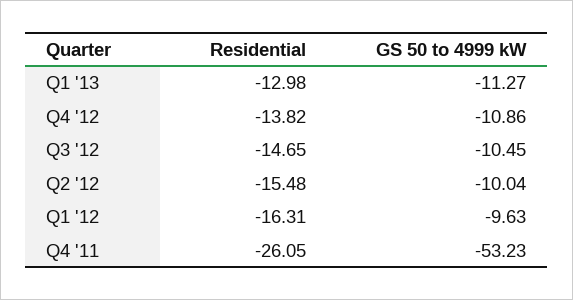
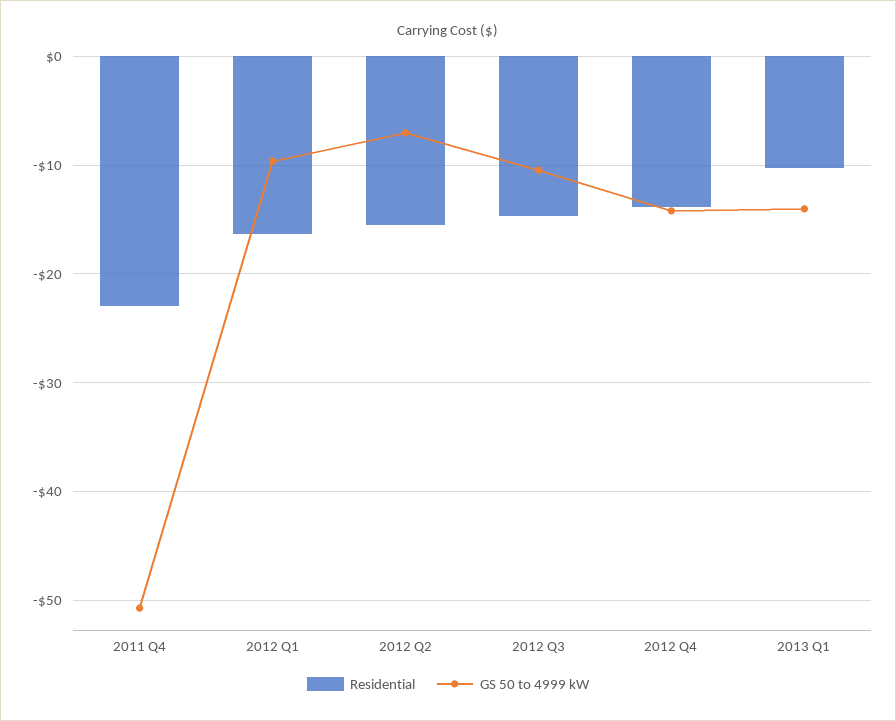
Residential, Q1 '13: -12.98 -> -10
GS 50 to 4999 kW, Q1 '13: -11.27 -> -14
GS 50 to 4999 kW, Q4 '12: -10.86 -> -14
GS 50 to 4999 kW, Q2 '12: -10.04 -> -7
Residential, Q4 '11: -26.05 -> -23
GS 50 to 4999 kW, Q4 '11: -53.23 -> -51

